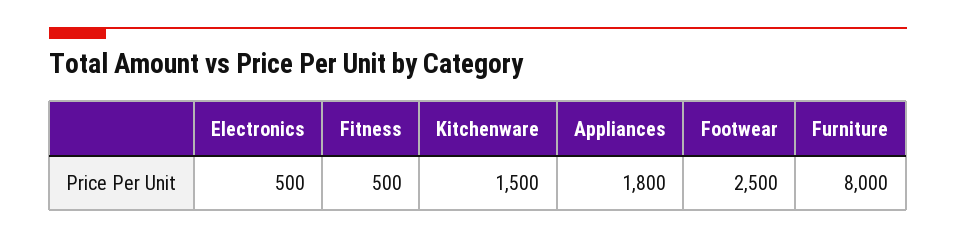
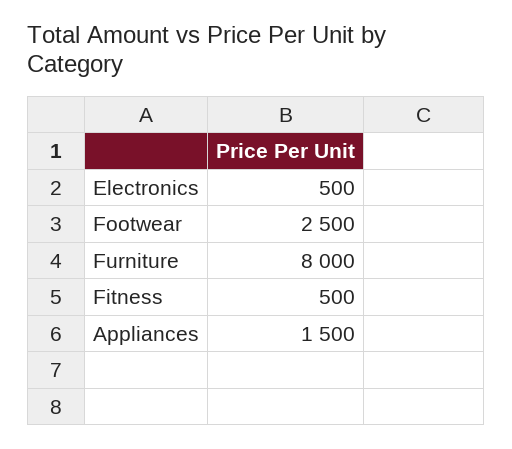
Kitchenware: 1500 -> none
Appliances: 1800 -> 1500

